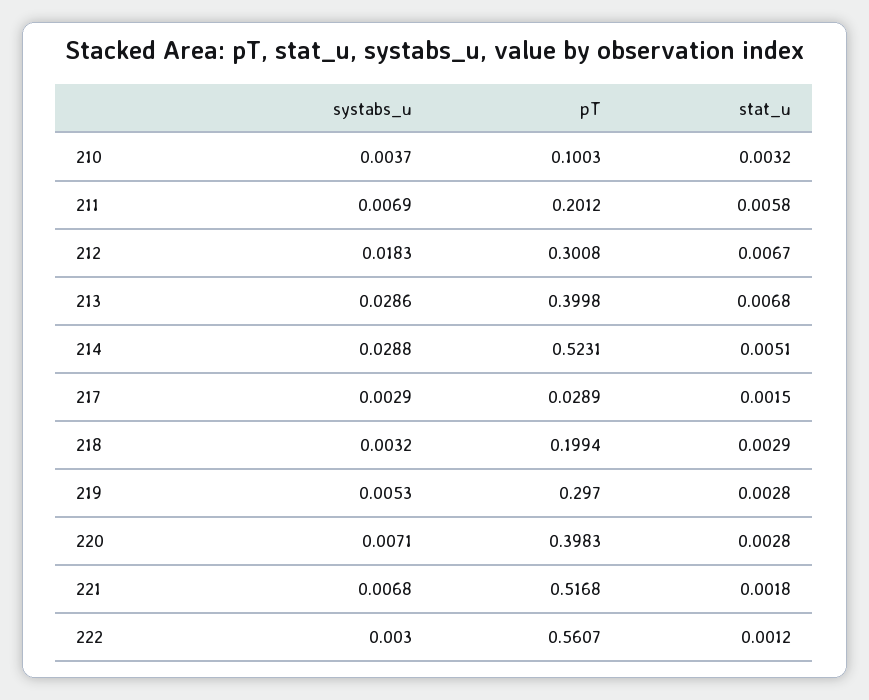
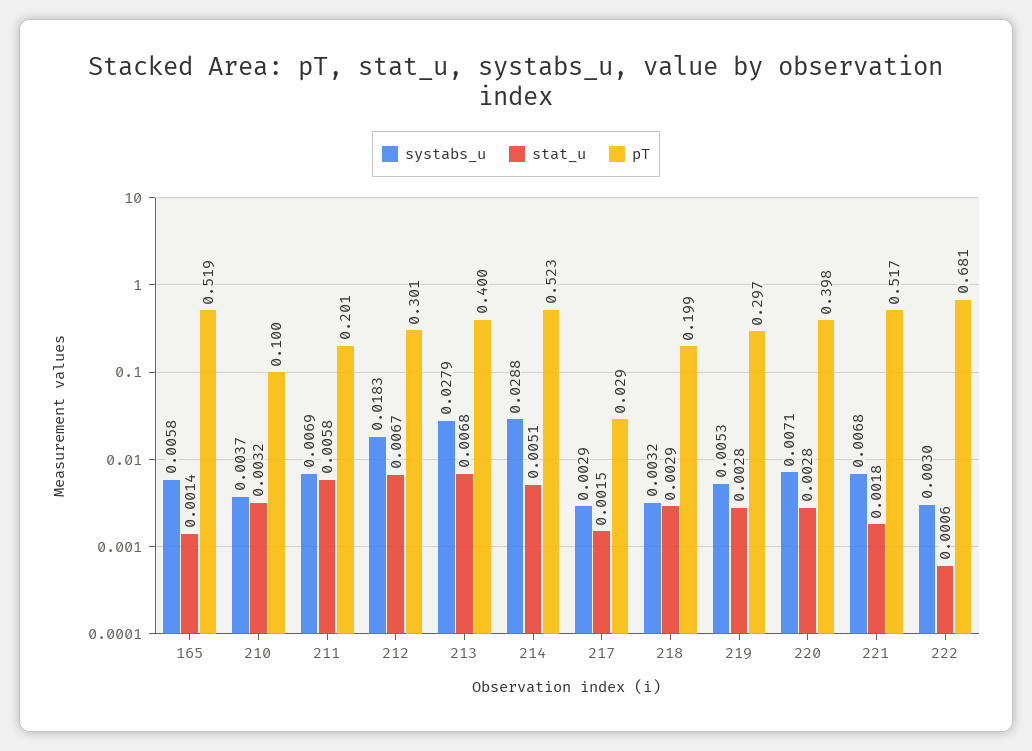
systabs_u, 213: 0.0286 -> 0.0279
pT, 222: 0.5607 -> 0.681
stat_u, 222: 0.0012 -> 0.0006
systabs_u, 165: none -> 0.0058
stat_u, 165: none -> 0.0014
pT, 165: none -> 0.519

